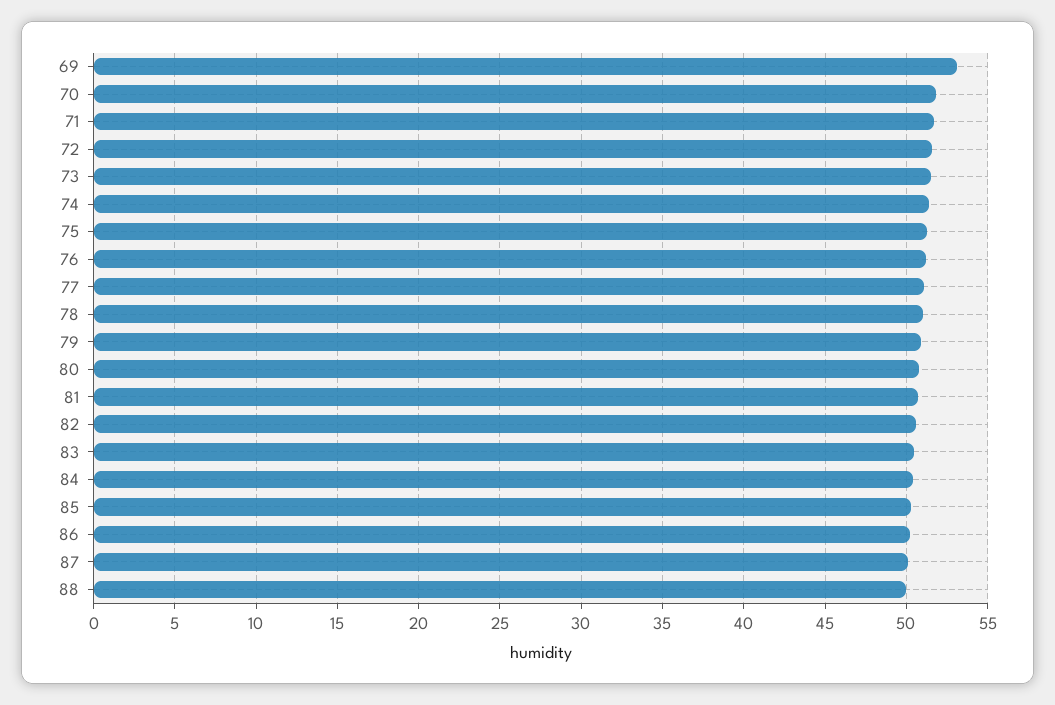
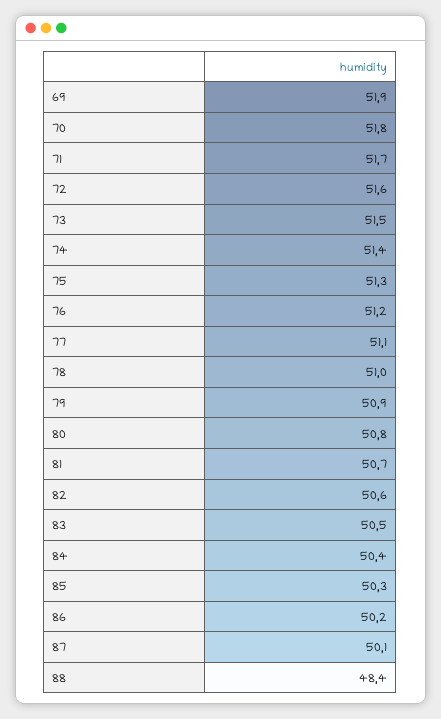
69: 53 -> 51.9
88: 50 -> 48.4

